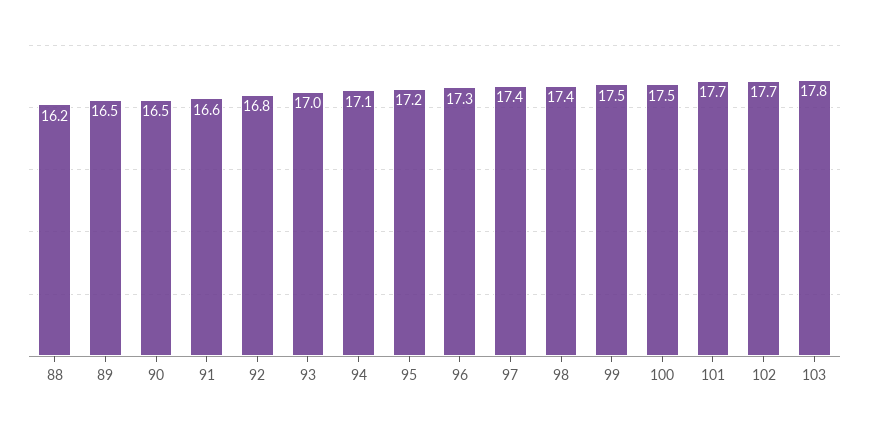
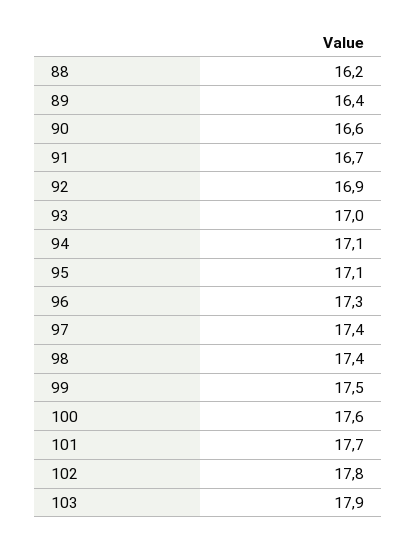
89: 16.5 -> 16.4
90: 16.5 -> 16.6
91: 16.6 -> 16.7
92: 16.8 -> 16.9
95: 17.2 -> 17.1
100: 17.5 -> 17.6
102: 17.7 -> 17.8
103: 17.8 -> 17.9

